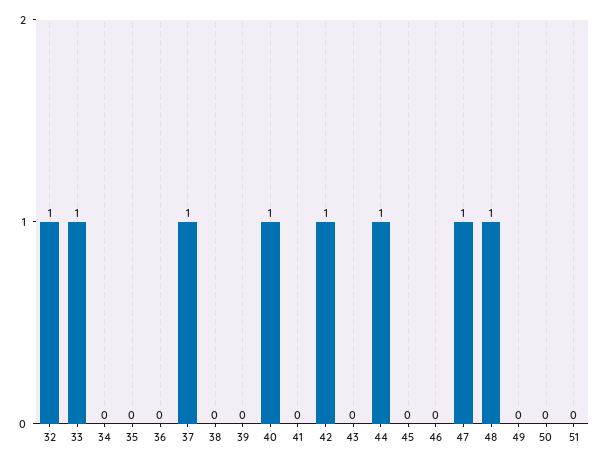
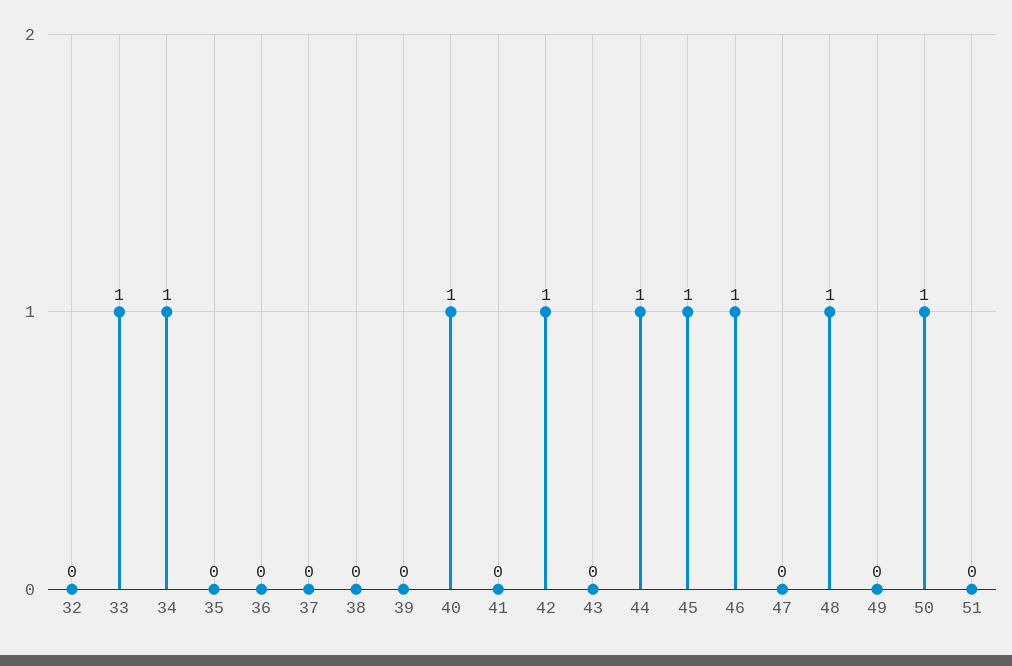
32: 1 -> 0
34: 0 -> 1
37: 1 -> 0
45: 0 -> 1
46: 0 -> 1
47: 1 -> 0
50: 0 -> 1

